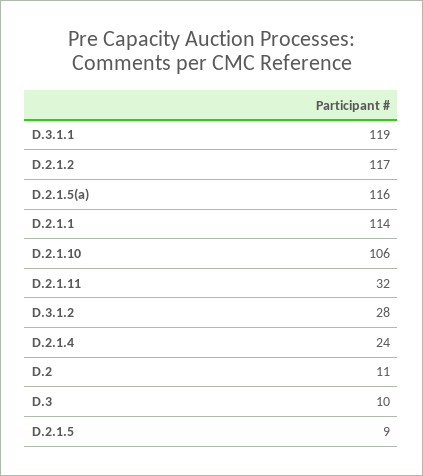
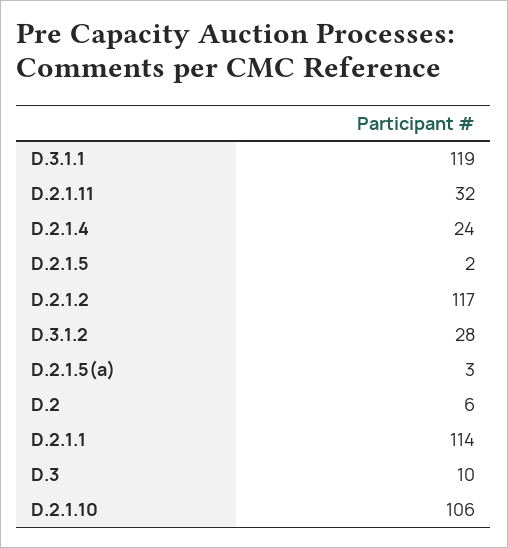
D.2.1.5(a): 116 -> 3
D.2: 11 -> 6
D.2.1.5: 9 -> 2

